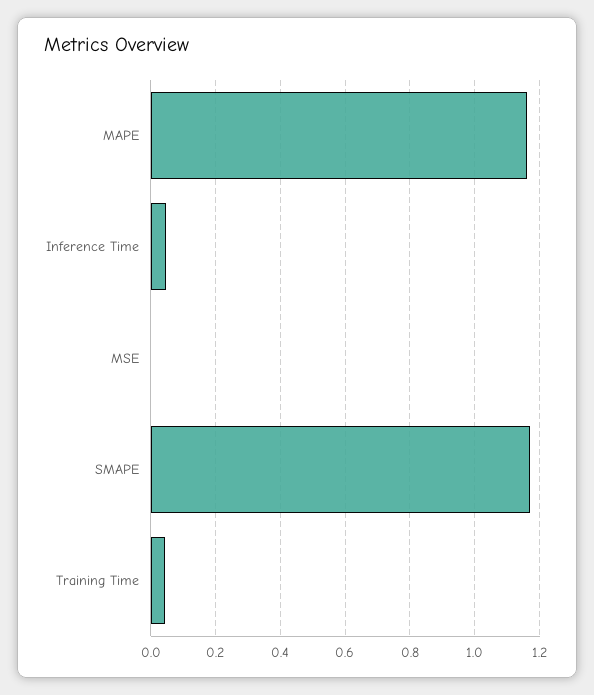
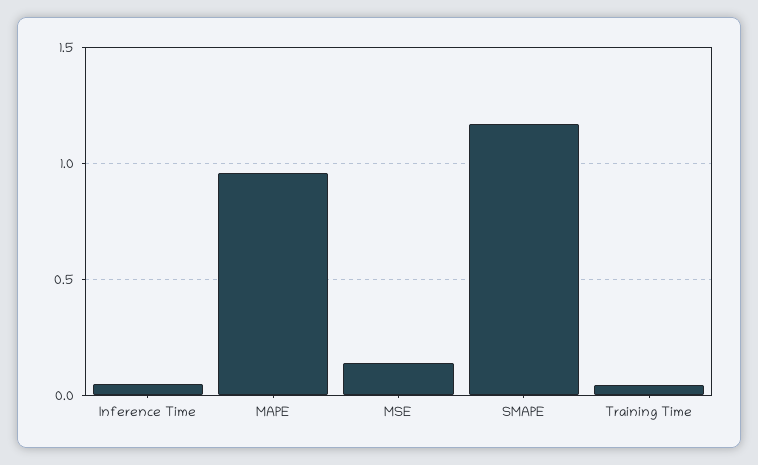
MAPE: 1.16 -> 0.95
MSE: 0 -> 0.15

